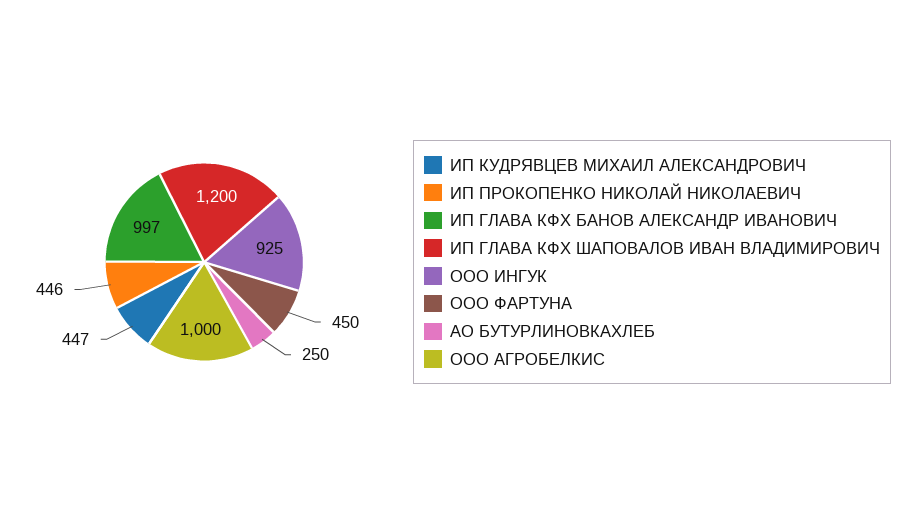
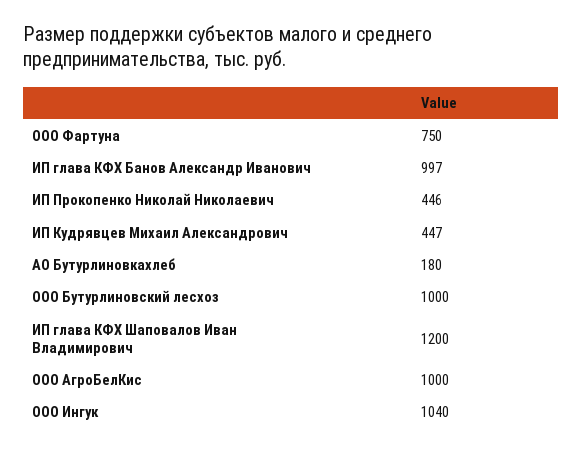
ООО ИНГУК: 925 -> 1040
ООО ФАРТУНА: 450 -> 750
АО БУТУРЛИНОВКАХЛЕБ: 250 -> 180
ООО Бутурлиновский лесхоз: none -> 1000

